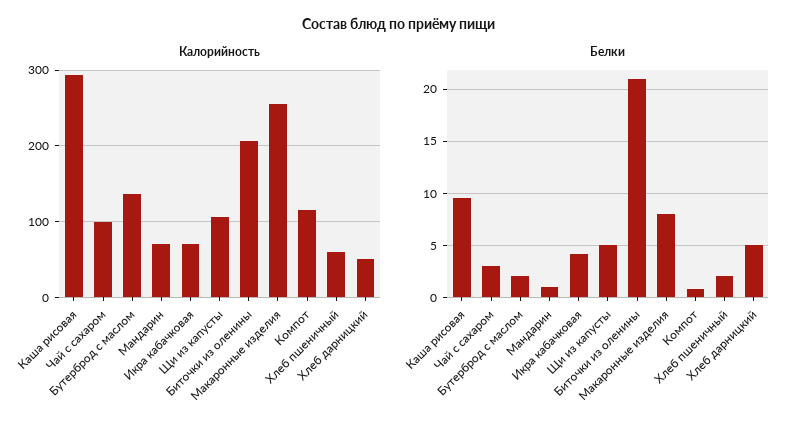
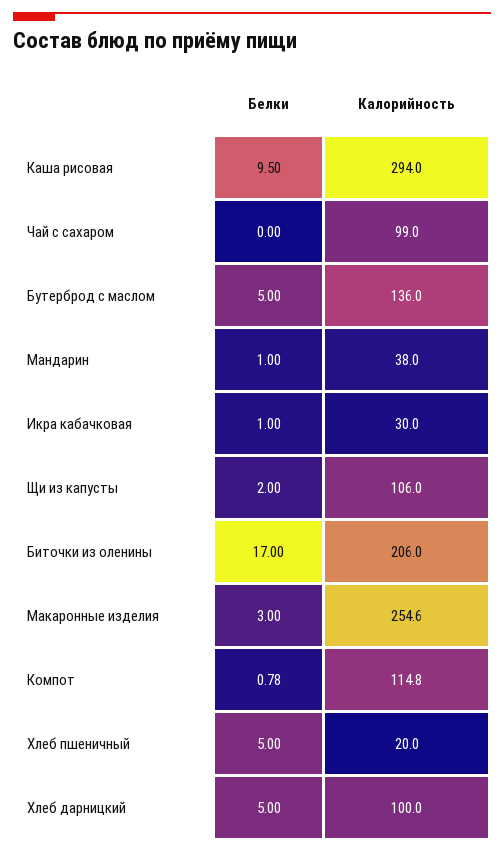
Калорийность, Мандарин: 70 -> 38
Калорийность, Икра кабачковая: 70 -> 30
Калорийность, Хлеб пшеничный: 60 -> 20
Калорийность, Хлеб дарницкий: 50 -> 100
Белки, Чай с сахаром: 3 -> 0
Белки, Бутерброд с маслом: 2 -> 5
Белки, Икра кабачковая: 4 -> 1
Белки, Щи из капусты: 5 -> 2
Белки, Биточки из оленины: 21 -> 17
Белки, Макаронные изделия: 8 -> 3
Белки, Хлеб пшеничный: 2 -> 5

